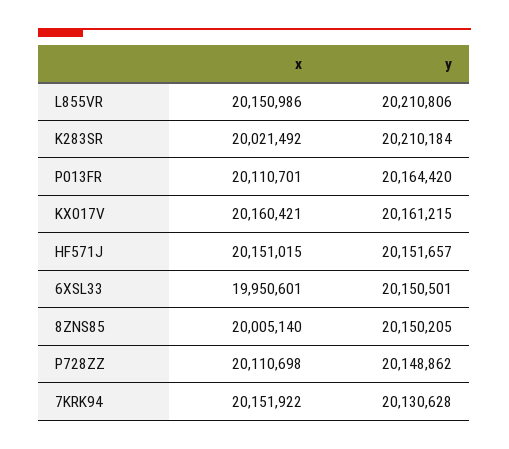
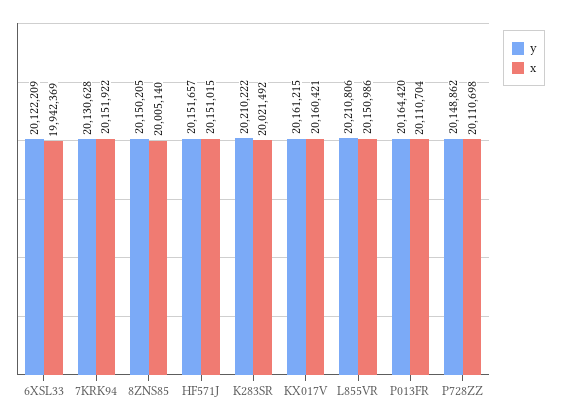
y, K283SR: 20210184 -> 20210222
x, P013FR: 20110701 -> 20110704
x, 6XSL33: 19950601 -> 19942369
y, 6XSL33: 20150501 -> 20122209

